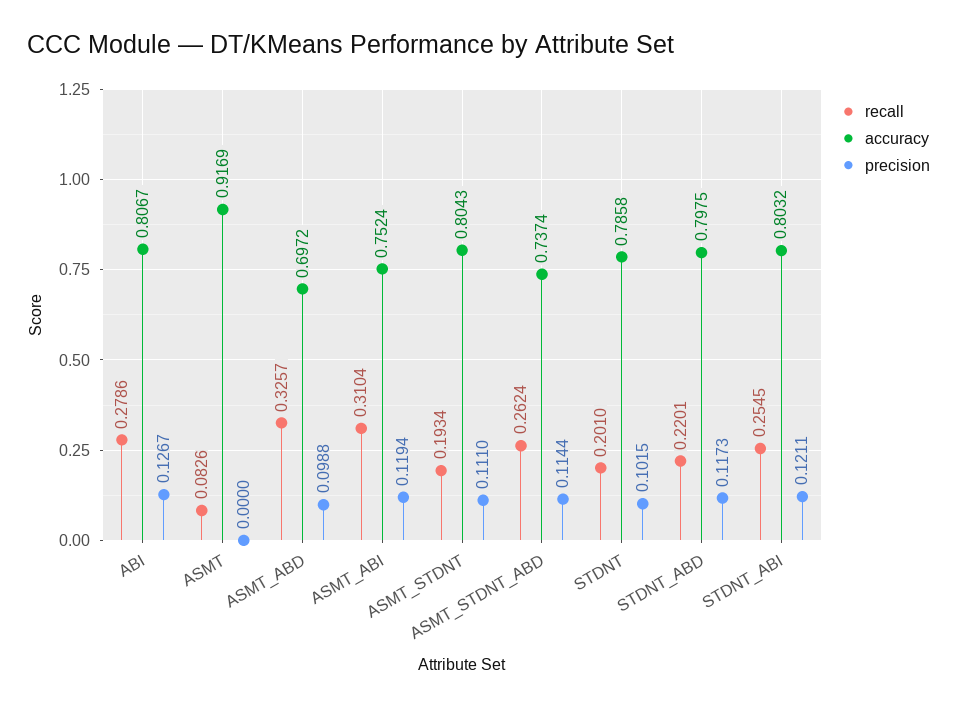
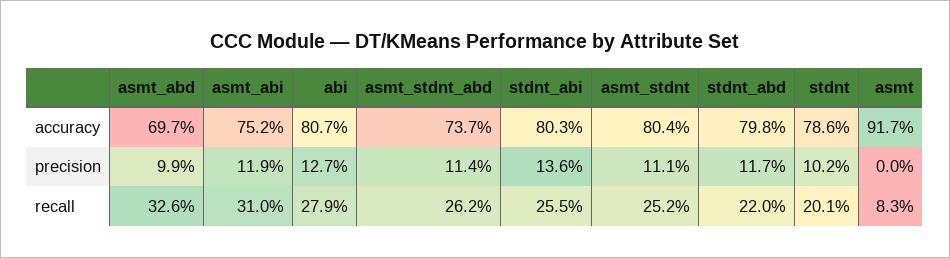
recall, ASMT_STDNT: 0.1934 -> 0.252
precision, STDNT_ABI: 0.1211 -> 0.136

